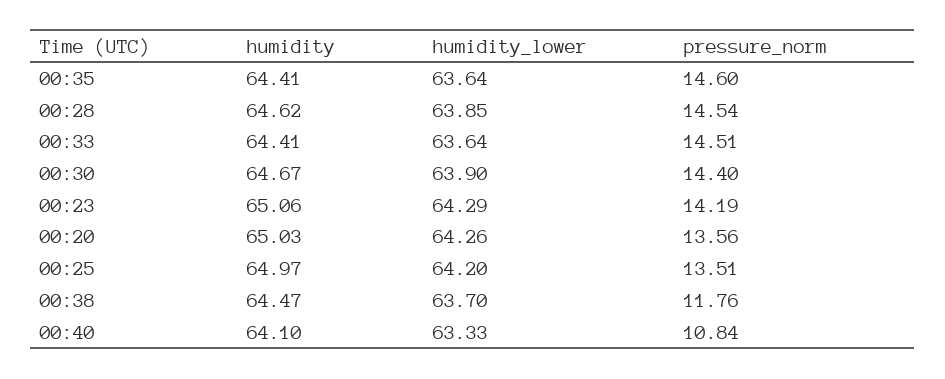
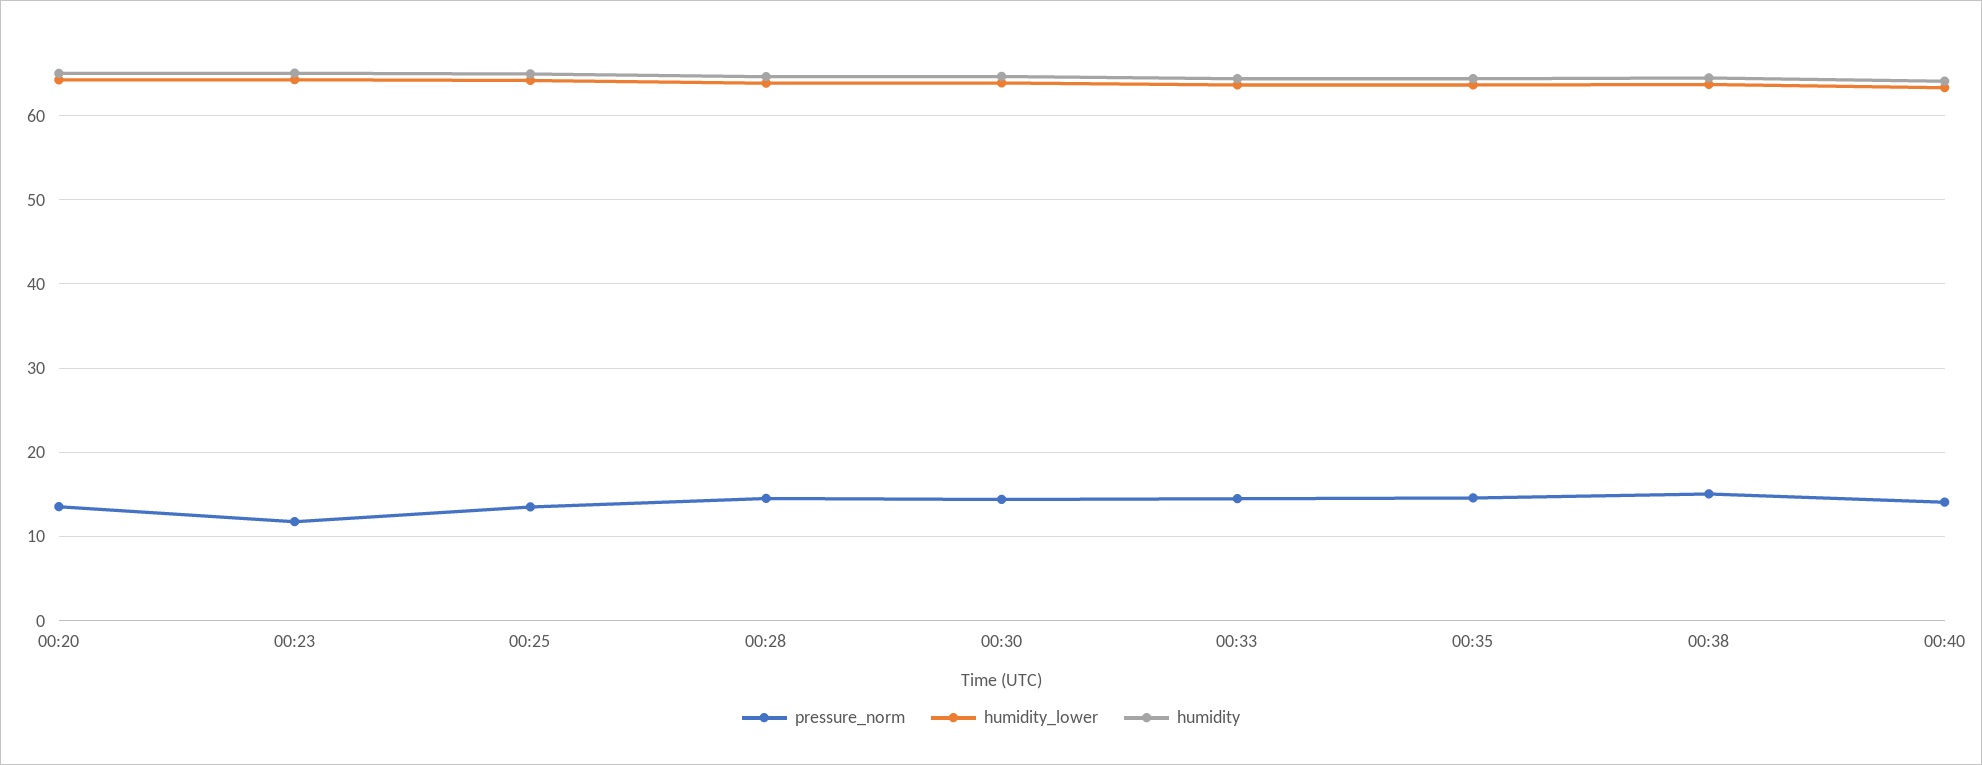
pressure_norm, 00:23: 14.19 -> 12
pressure_norm, 00:38: 11.76 -> 15
pressure_norm, 00:40: 10.84 -> 14

